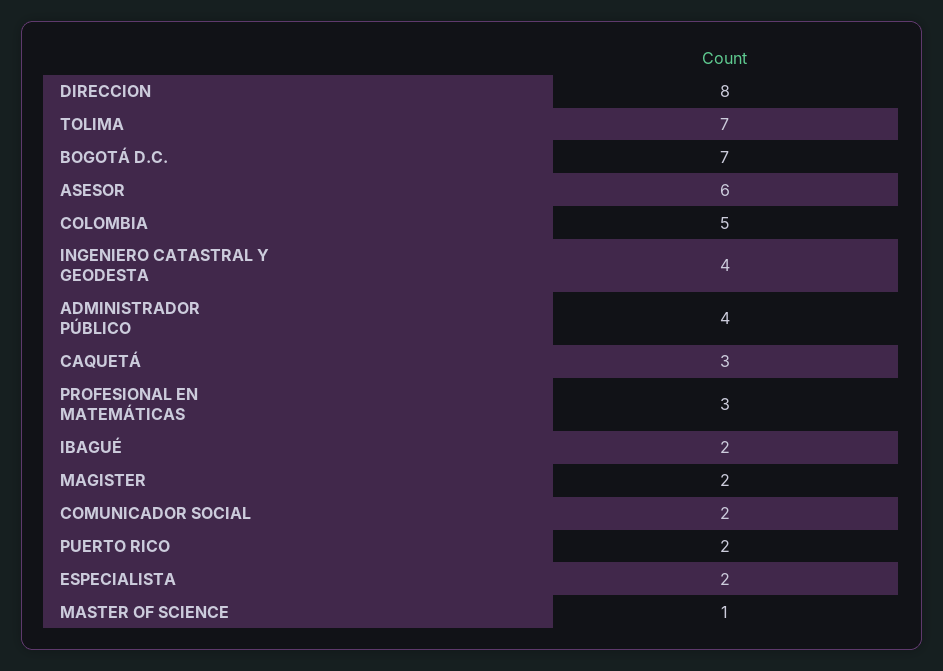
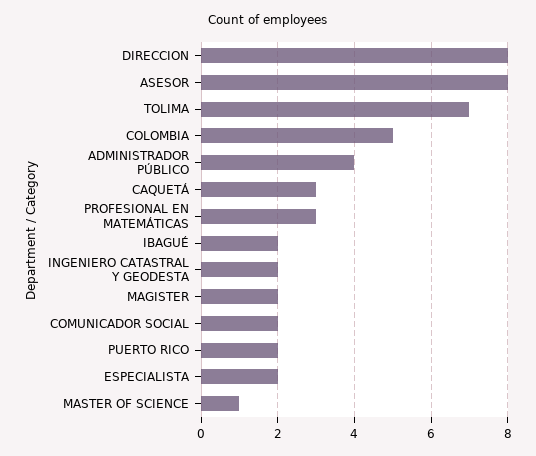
BOGOTÁ D.C.: 7 -> none
ASESOR: 6 -> 8
INGENIERO CATASTRAL Y GEODESTA: 4 -> 2

